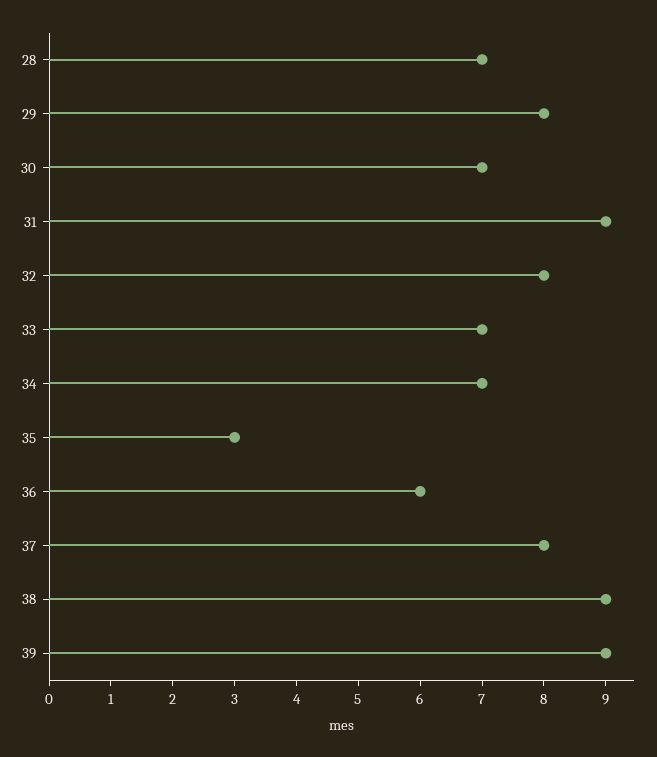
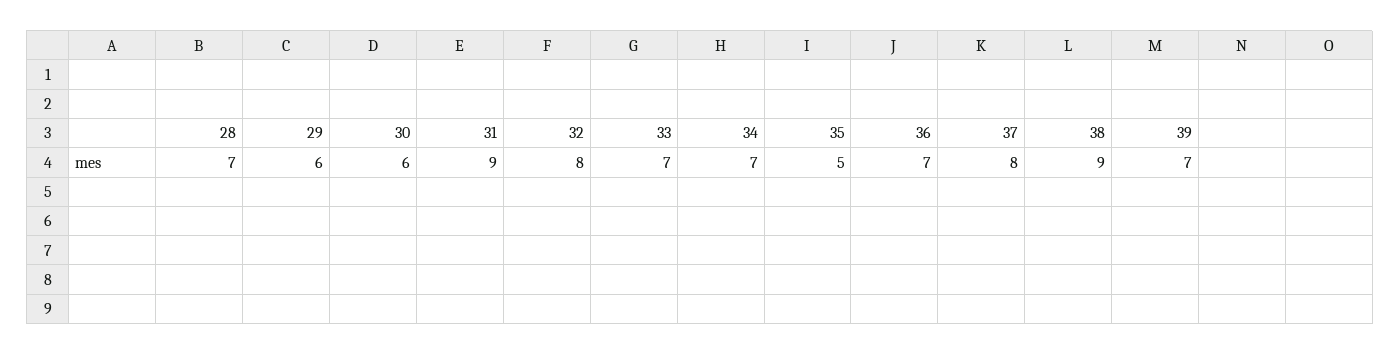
29: 8 -> 6
30: 7 -> 6
35: 3 -> 5
36: 6 -> 7
39: 9 -> 7

